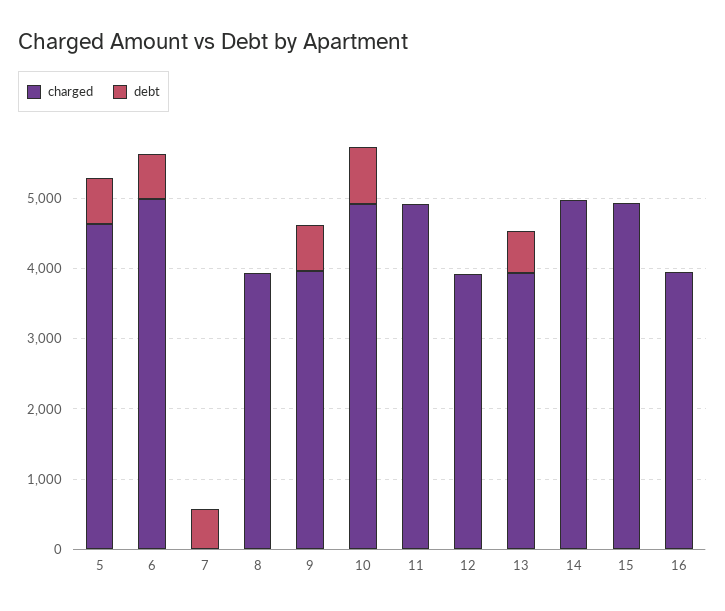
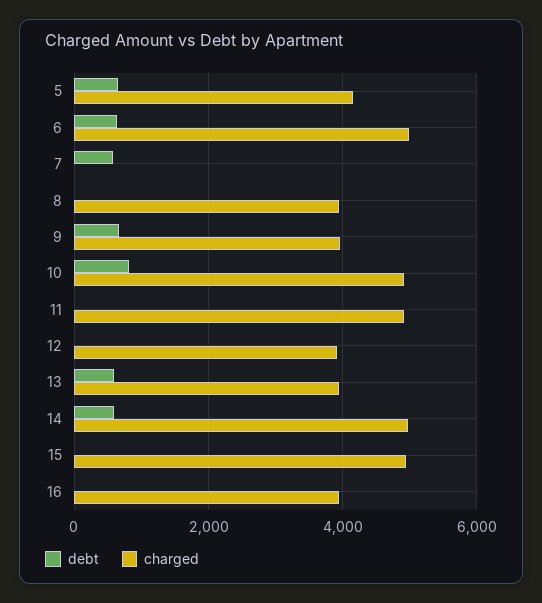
charged, 5: 4600 -> 4200
debt, 14: 0 -> 600

